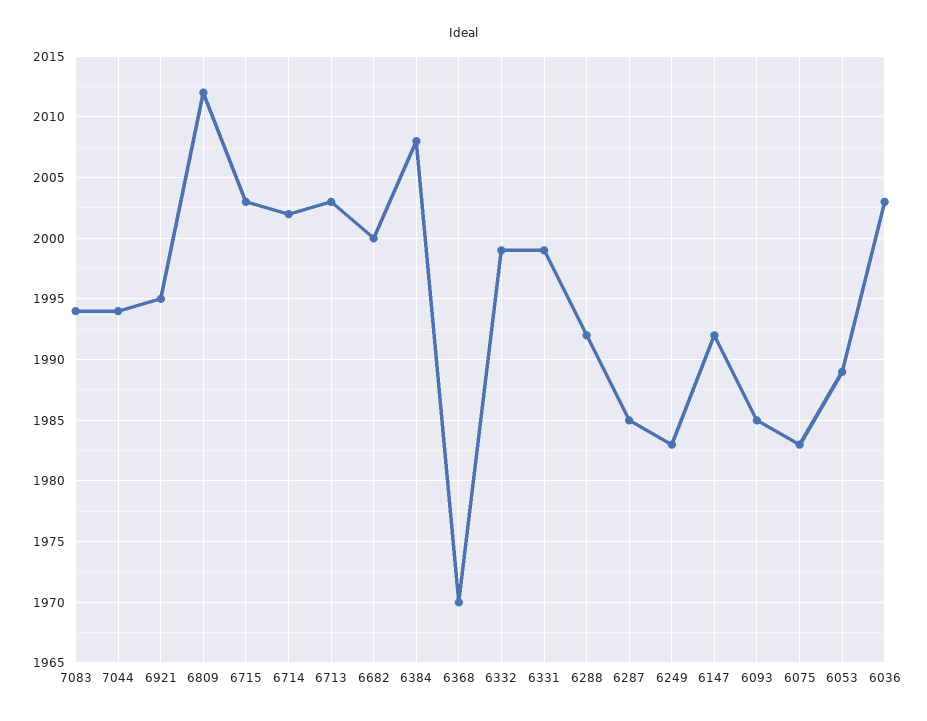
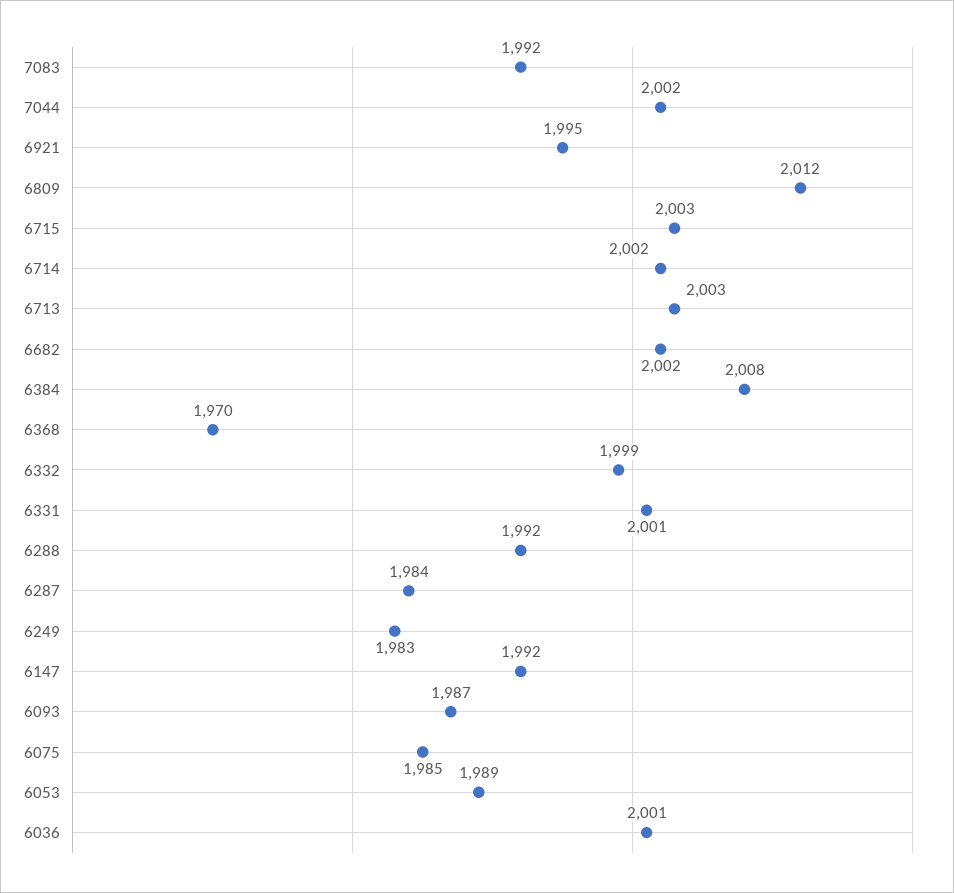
7083: 1994 -> 1992
7044: 1994 -> 2002
6682: 2000 -> 2002
6331: 1999 -> 2001
6287: 1985 -> 1984
6093: 1985 -> 1987
6075: 1983 -> 1985
6036: 2003 -> 2001

